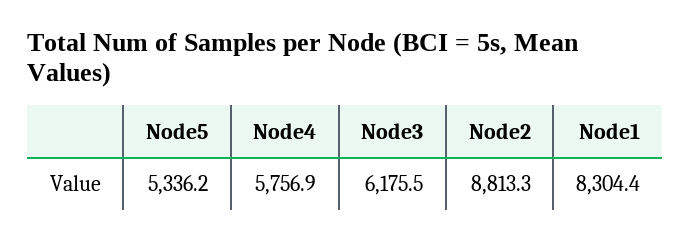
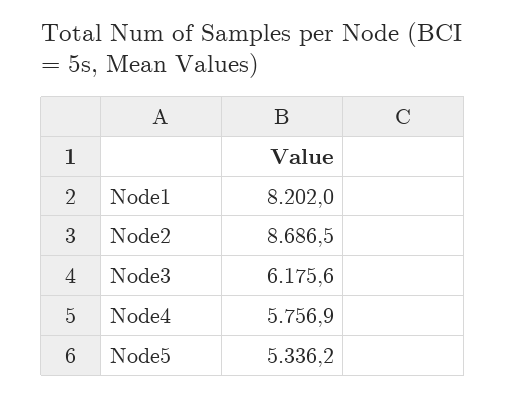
Node3: 6175.5 -> 6175.6
Node2: 8813.3 -> 8686.5
Node1: 8304.4 -> 8202

